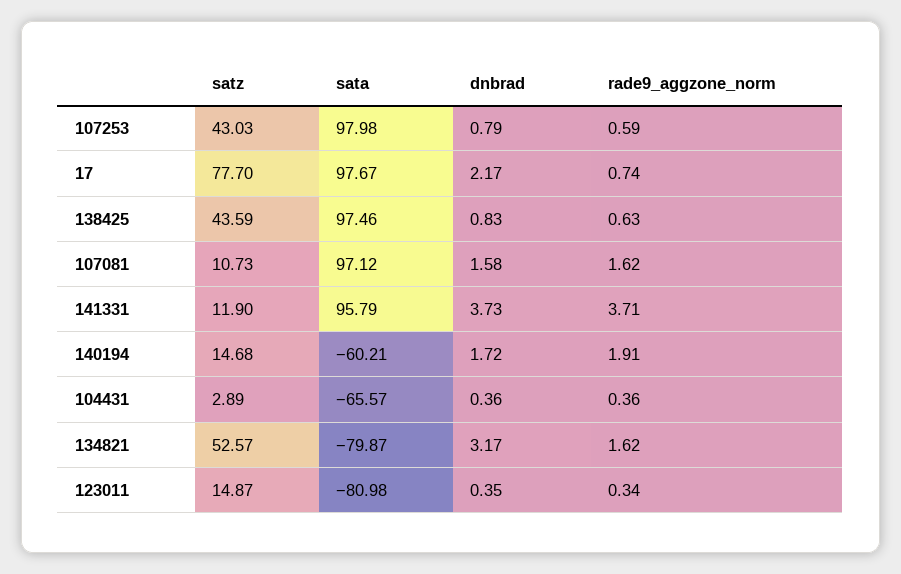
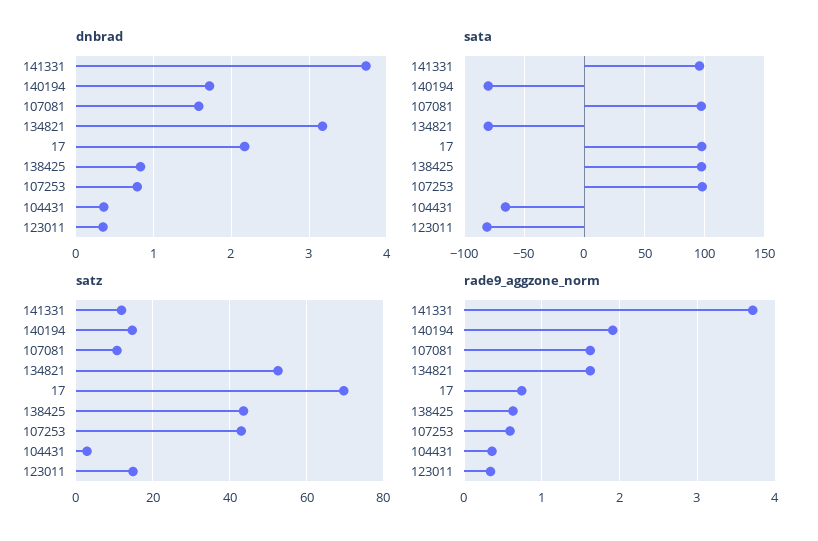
satz, 17: 77.7 -> 70
sata, 140194: -60.21 -> -80

